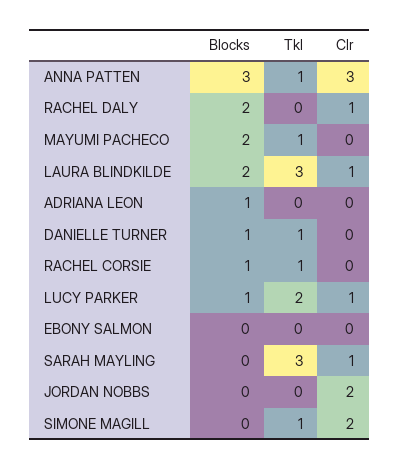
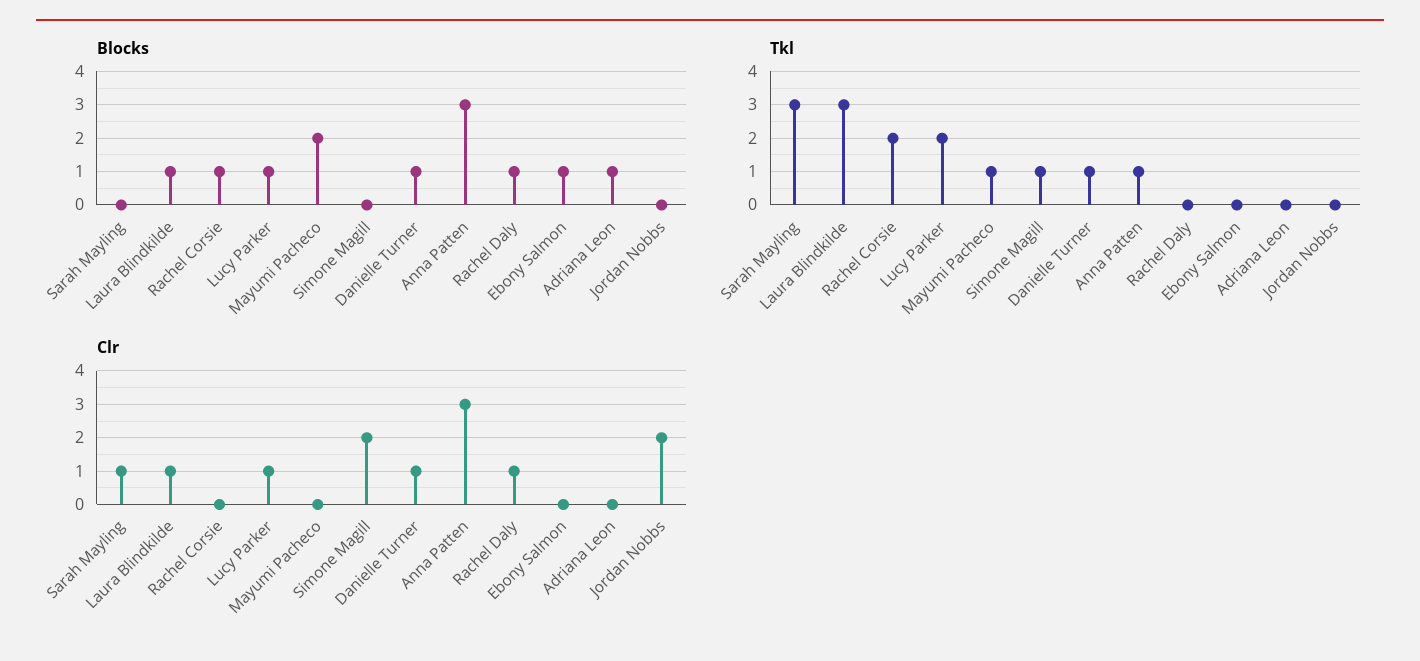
Blocks, RACHEL DALY: 2 -> 1
Blocks, LAURA BLINDKILDE: 2 -> 1
Clr, DANIELLE TURNER: 0 -> 1
Tkl, RACHEL CORSIE: 1 -> 2
Blocks, EBONY SALMON: 0 -> 1

